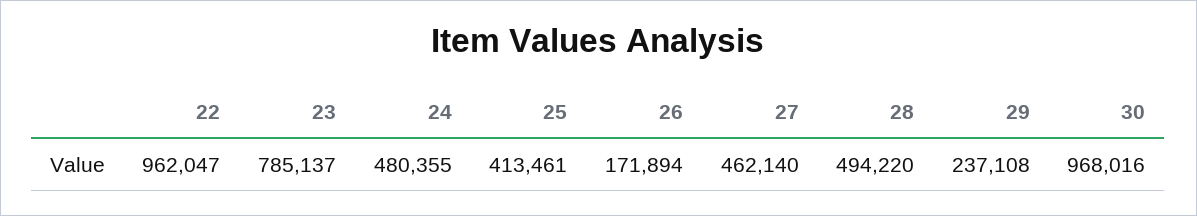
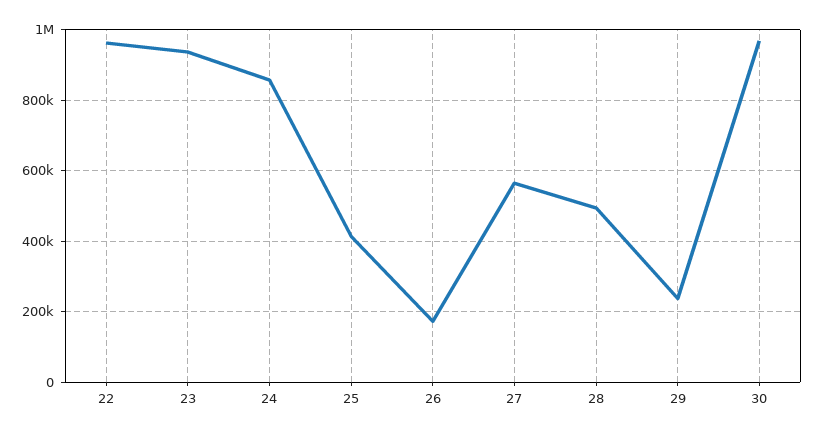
23: 785137 -> 940000
24: 480355 -> 860000
27: 462140 -> 560000

